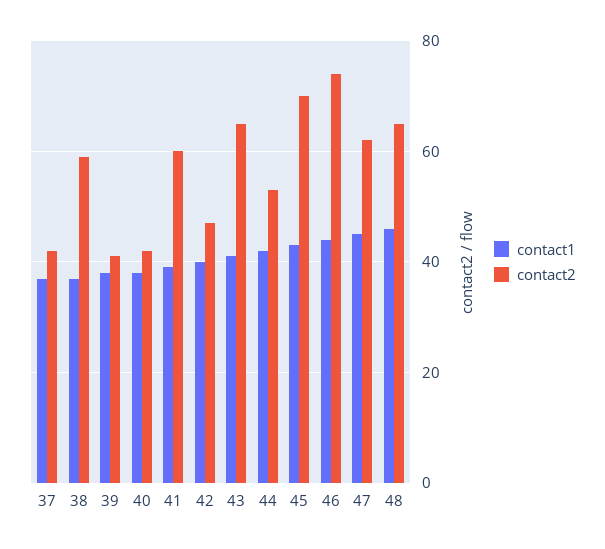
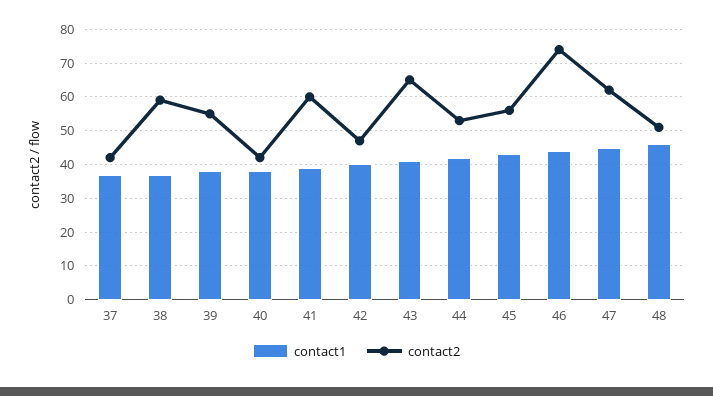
contact2, 39: 40 -> 55
contact2, 45: 70 -> 55
contact2, 48: 65 -> 50

